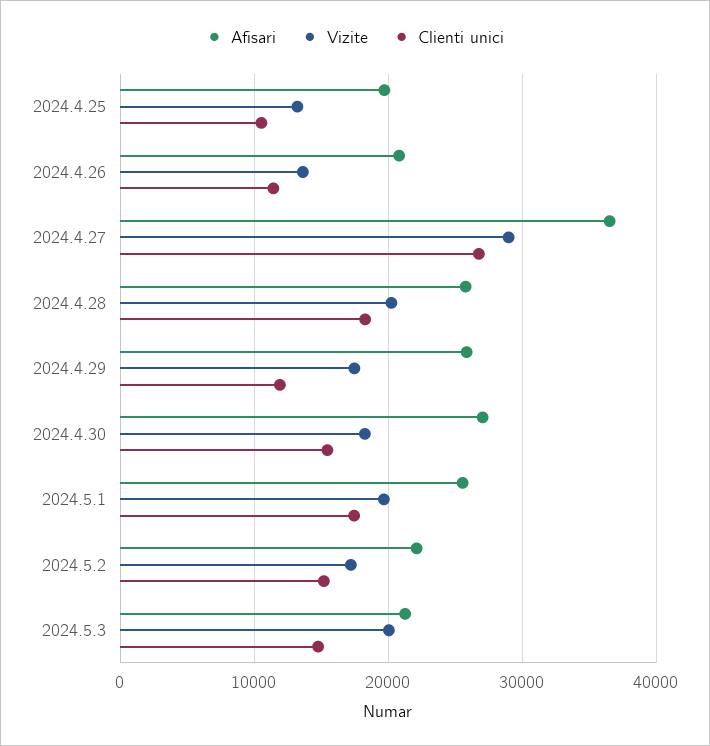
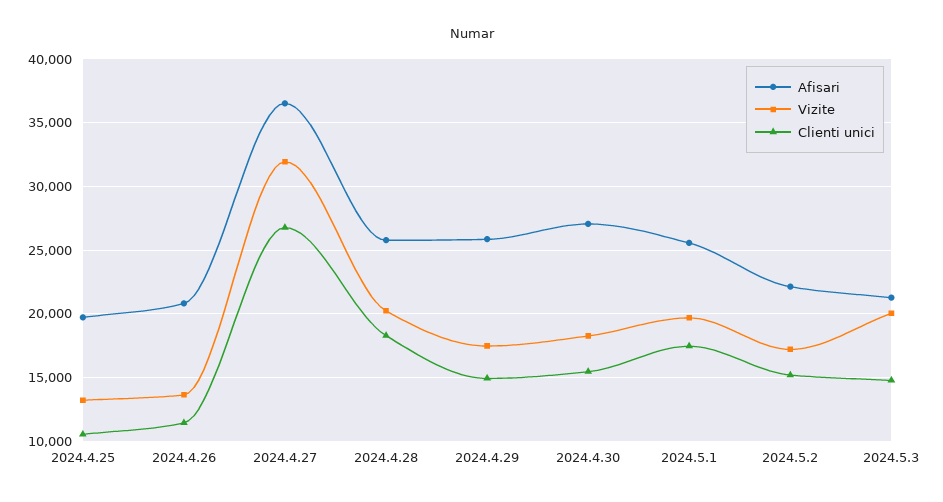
Vizite, 2024.4.27: 29000 -> 32000
Clienti unici, 2024.4.29: 12000 -> 15000

